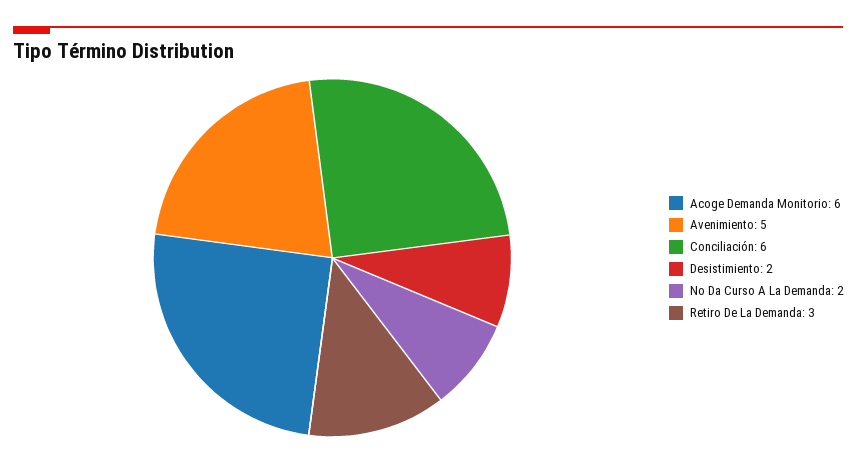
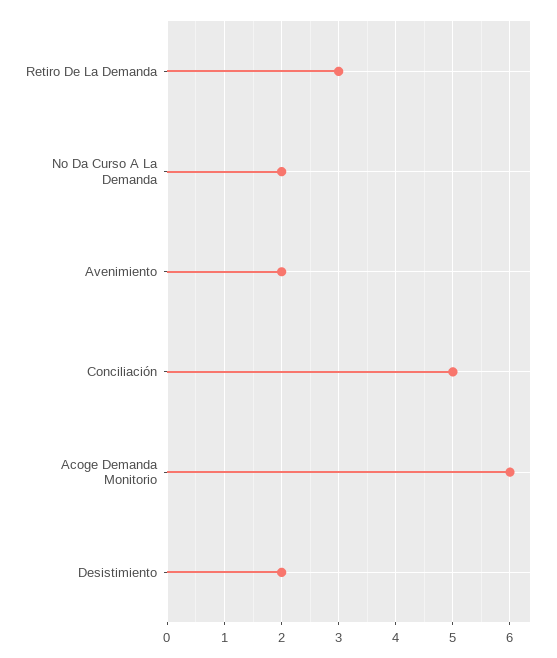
Avenimiento: 5 -> 2
Conciliación: 6 -> 5

